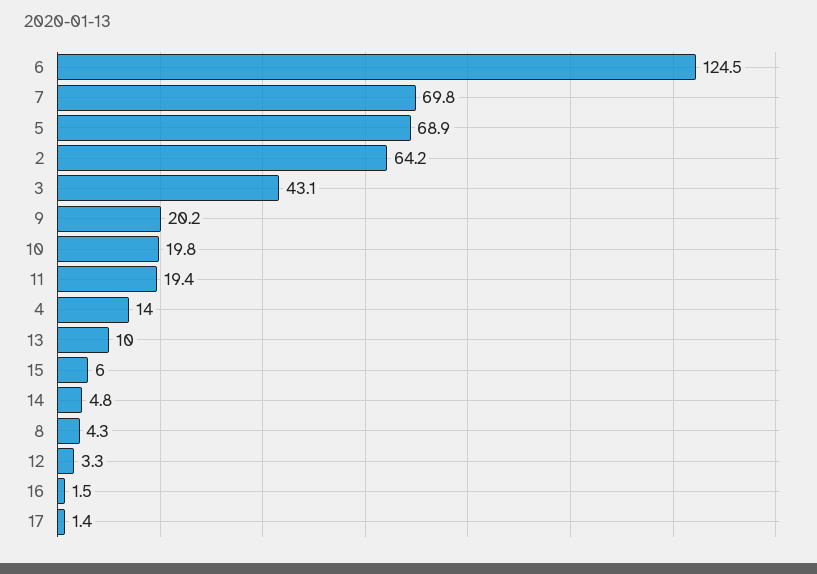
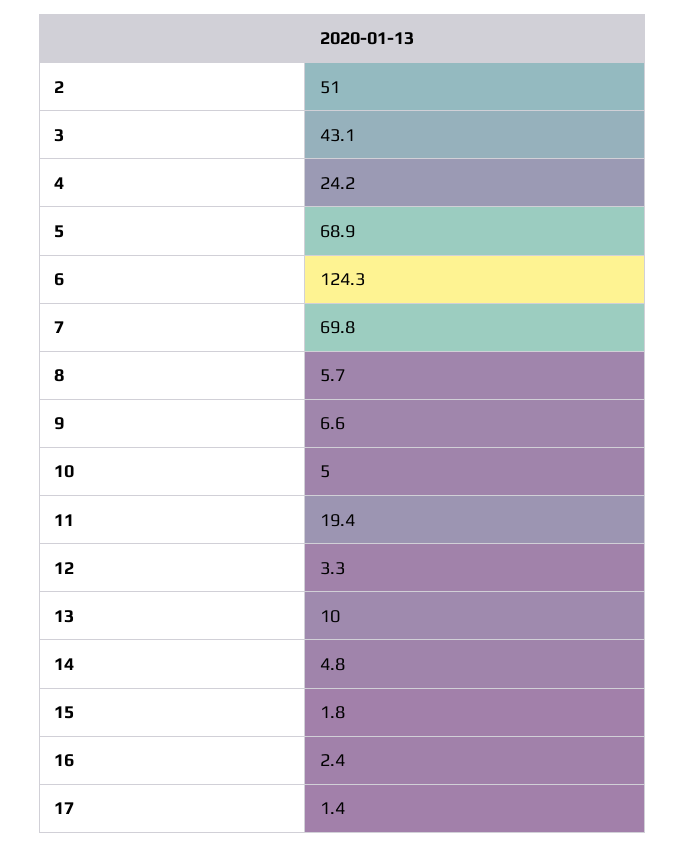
6: 124.5 -> 124.3
2: 64.2 -> 51
9: 20.2 -> 6.6
10: 19.8 -> 5
4: 14 -> 24.2
15: 6 -> 1.8
8: 4.3 -> 5.7
16: 1.5 -> 2.4

